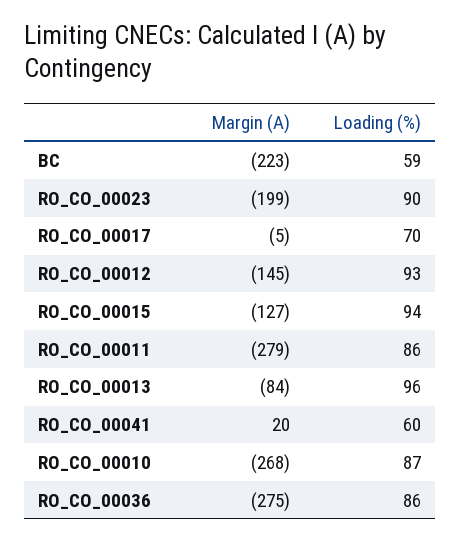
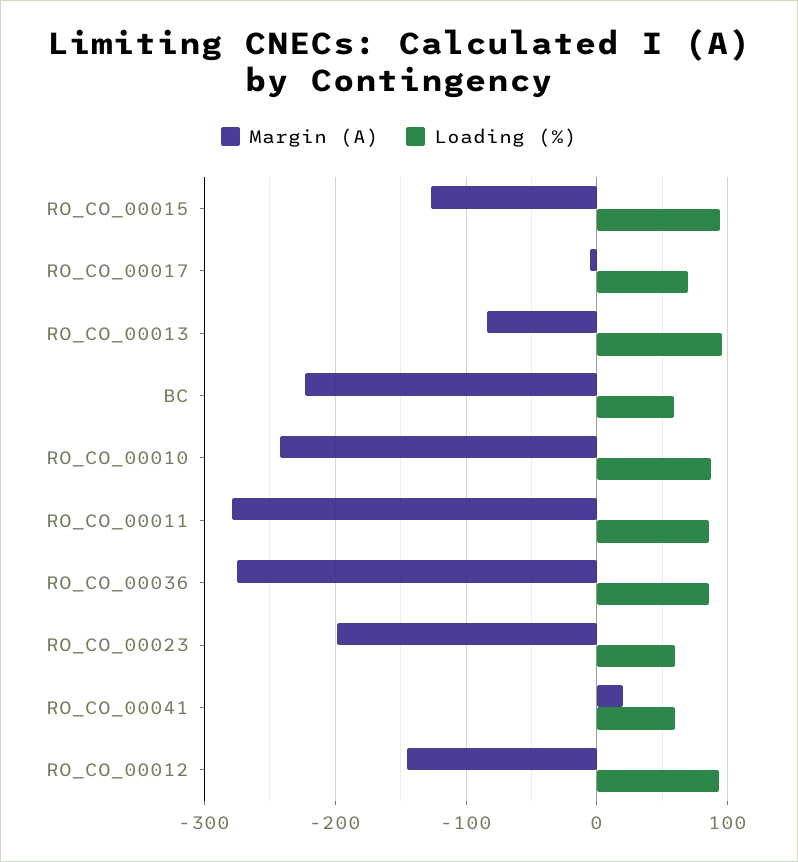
Loading (%), RO_CO_00023: 90 -> 60
Margin (A), RO_CO_00010: -268 -> -240

